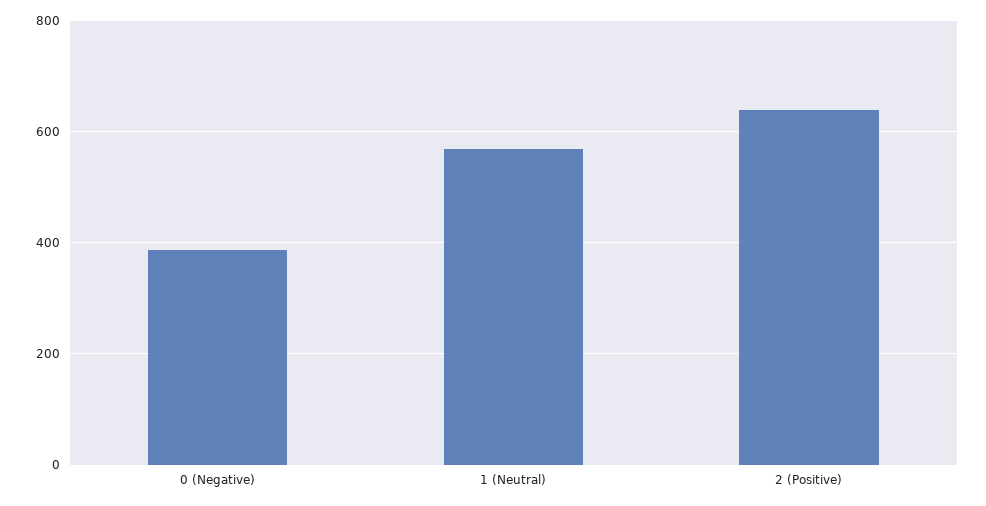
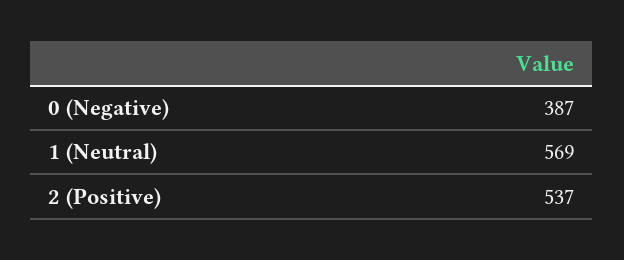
2 (Positive): 640 -> 537

